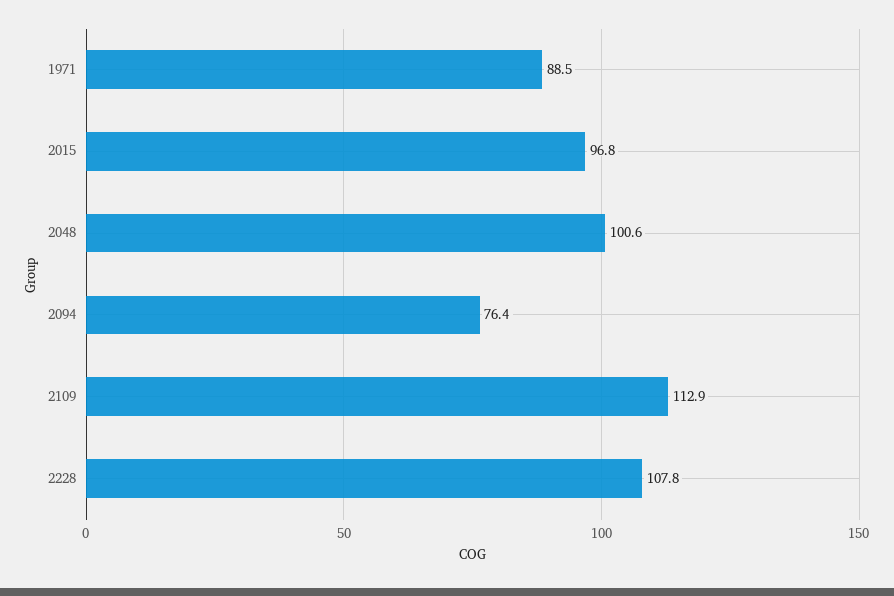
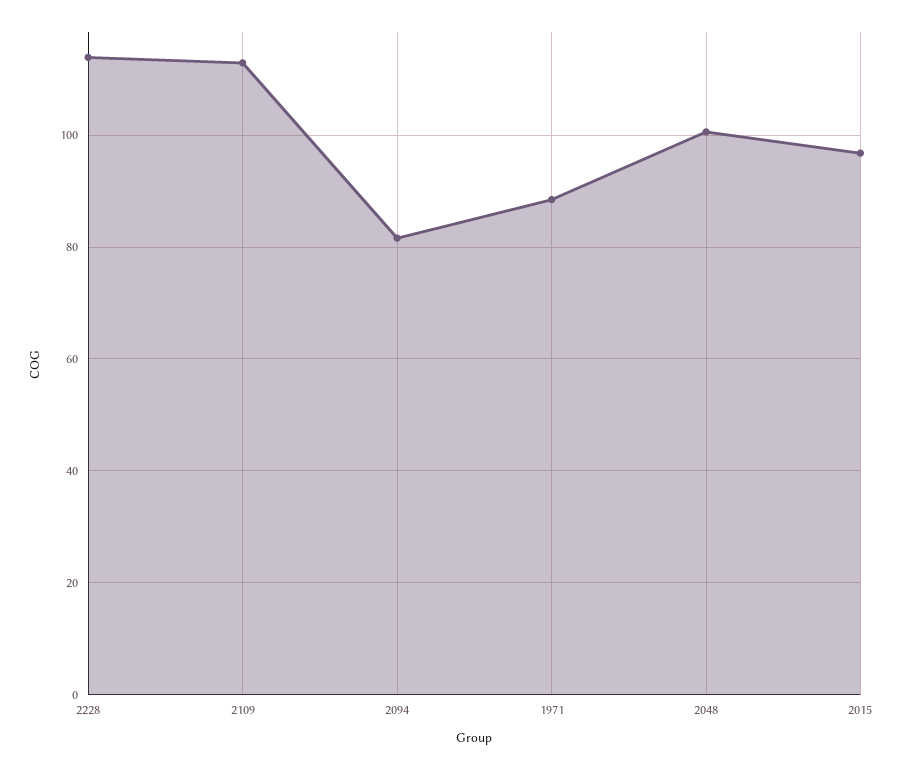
2094: 76.4 -> 82
2228: 107.8 -> 114

